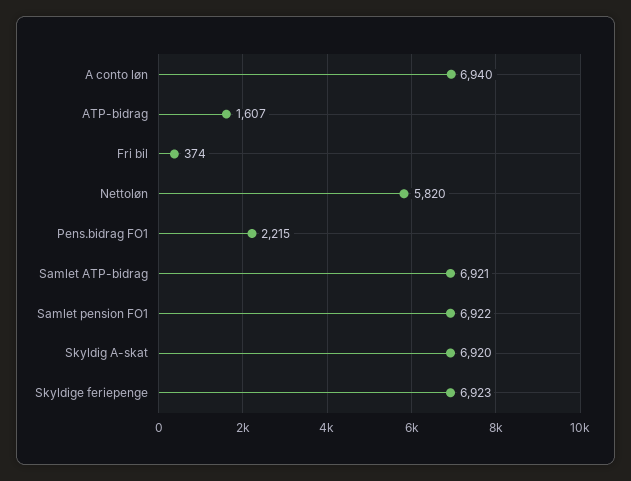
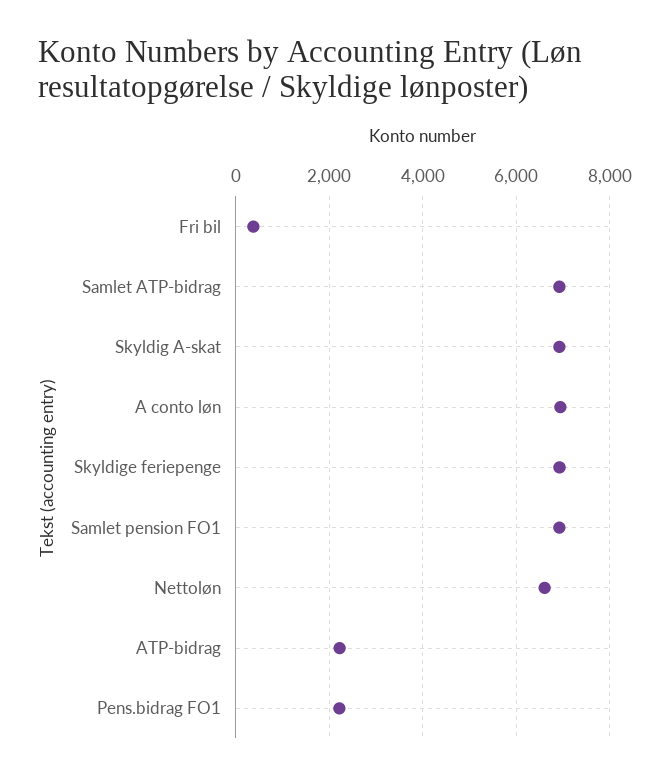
ATP-bidrag: 1607 -> 2200
Nettoløn: 5820 -> 6600

